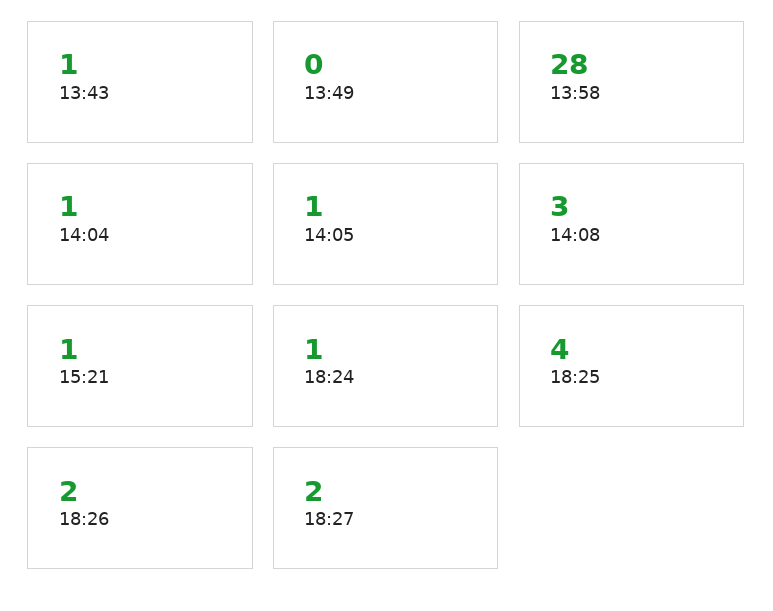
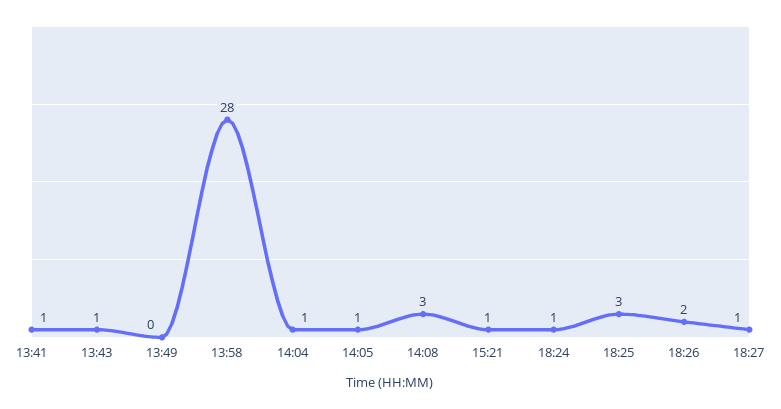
18:25: 4 -> 3
18:27: 2 -> 1
13:41: none -> 1

